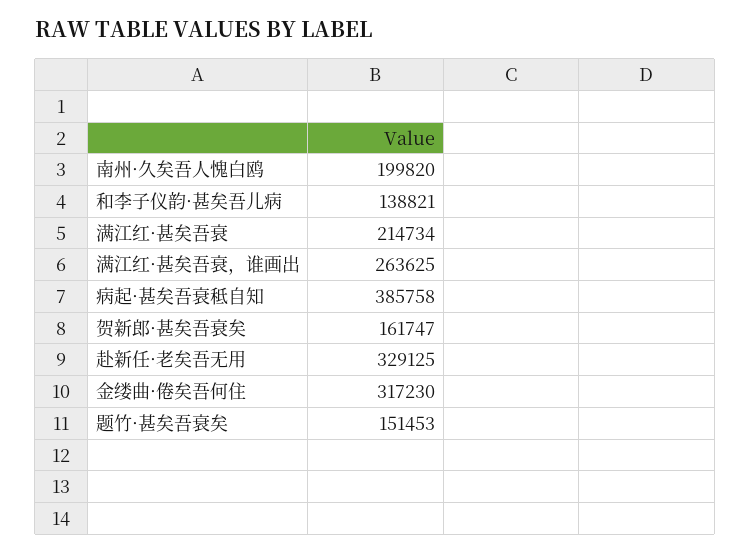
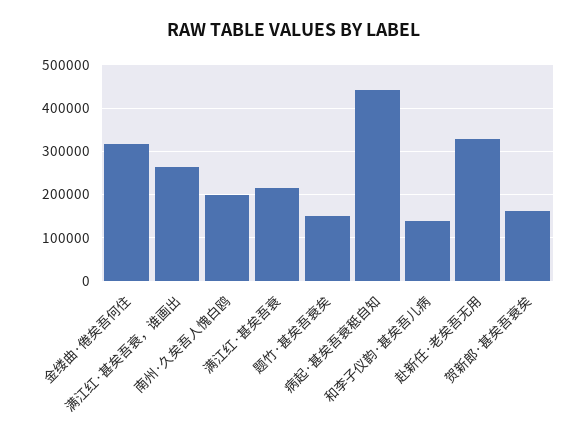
病起·甚矣吾衰秪自知: 385758 -> 440000

